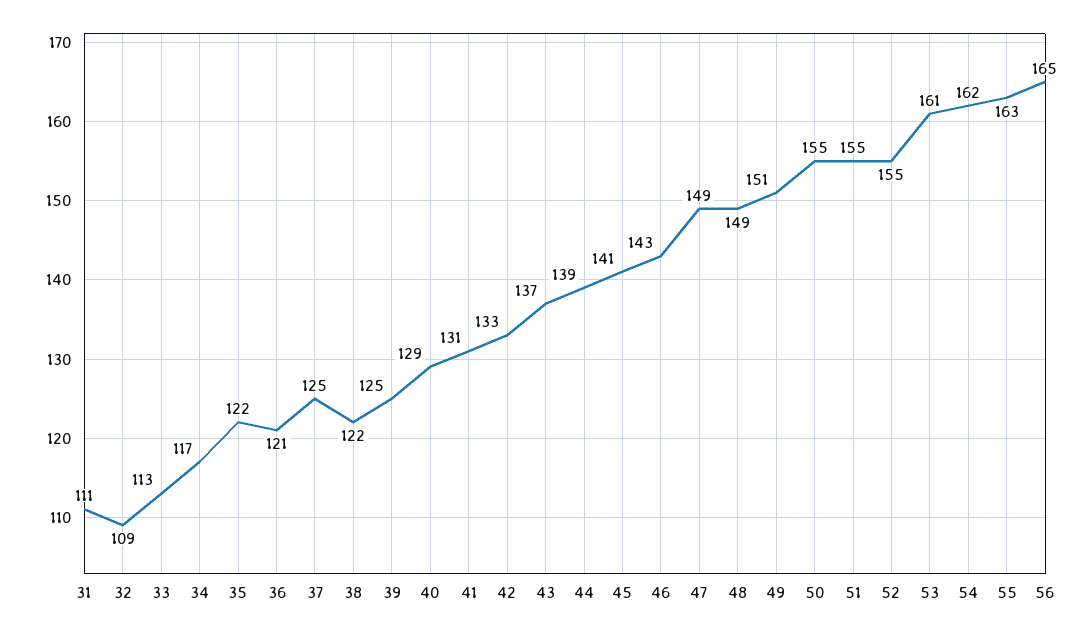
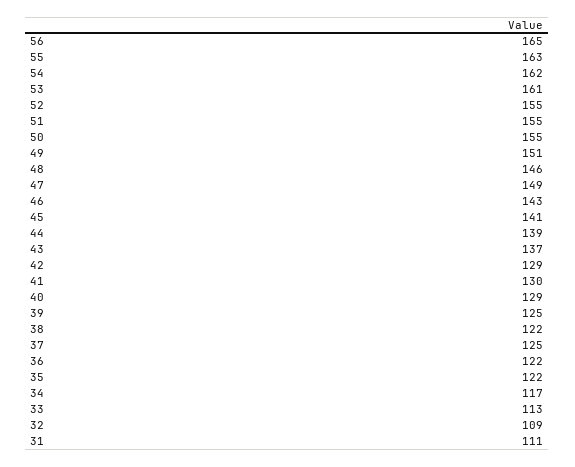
36: 121 -> 122
41: 131 -> 130
42: 133 -> 129
48: 149 -> 146

